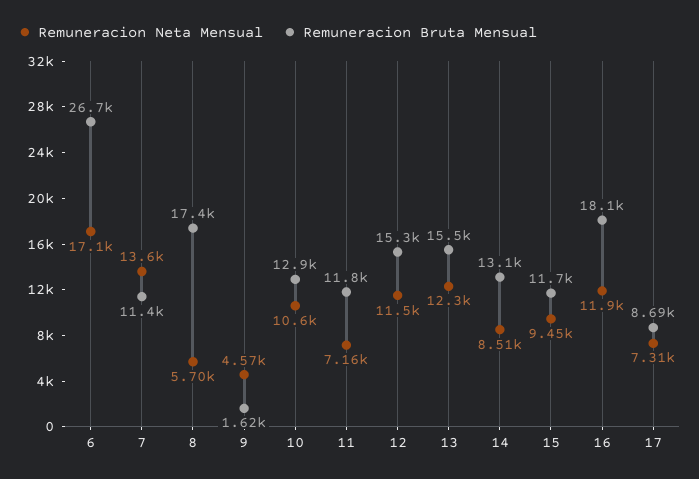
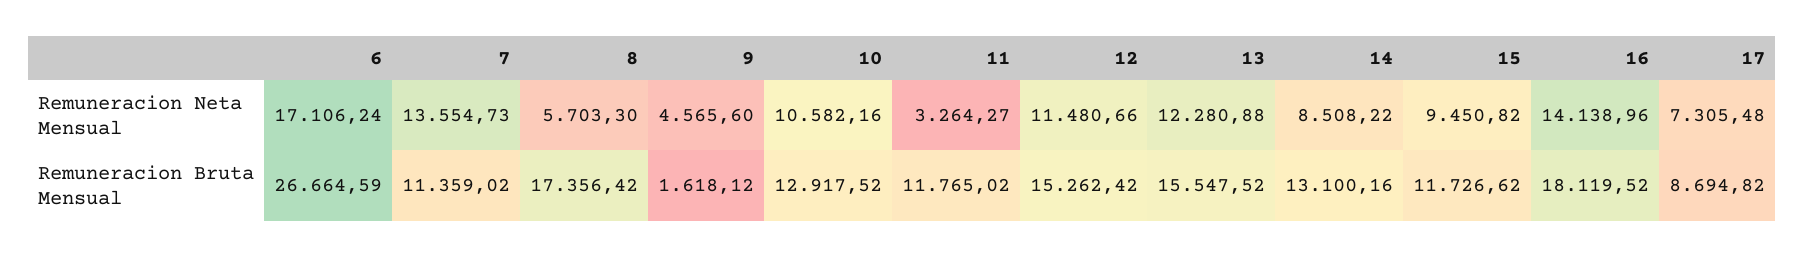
Remuneracion Neta Mensual, 11: 7160 -> 3264.27
Remuneracion Neta Mensual, 16: 11900 -> 14138.96

